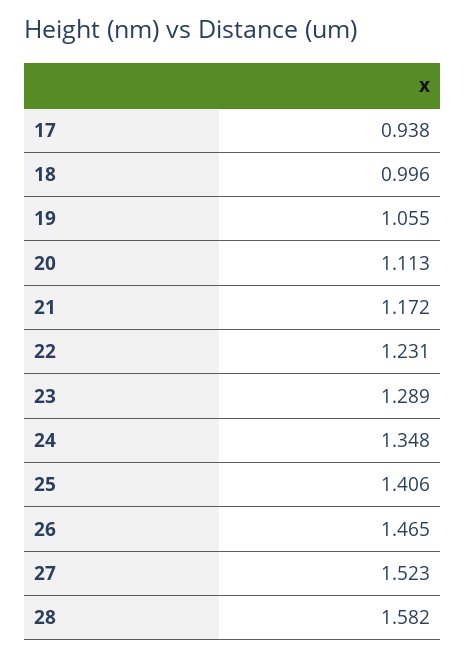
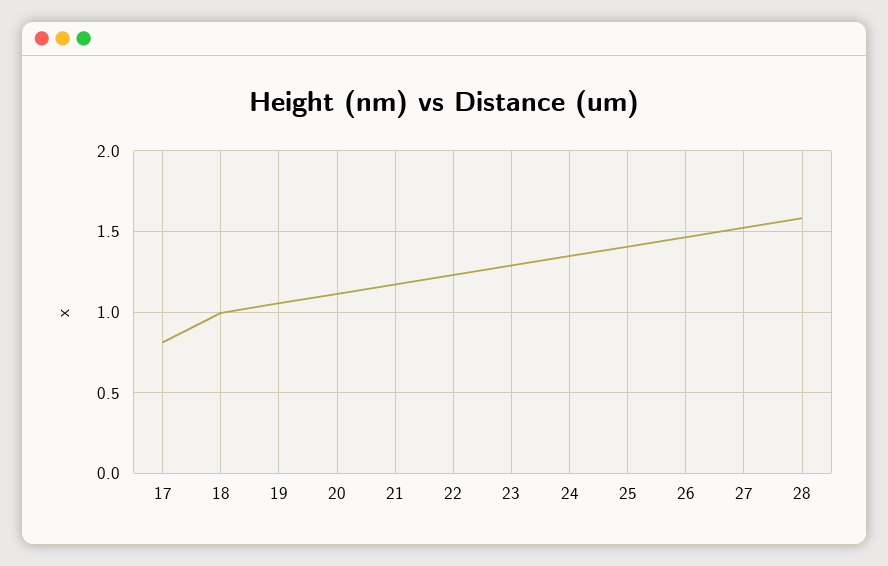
17: 0.938 -> 0.8

